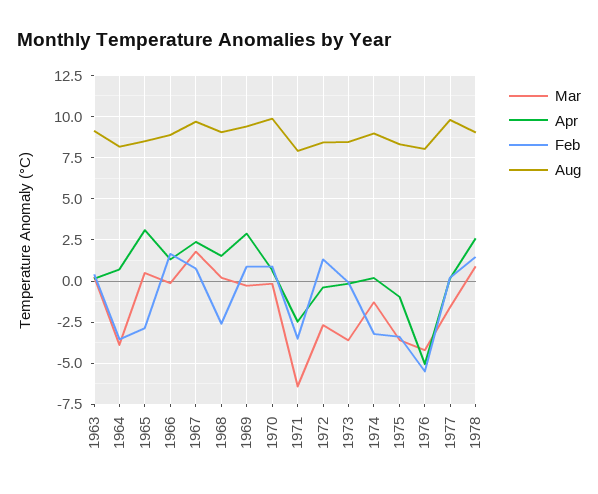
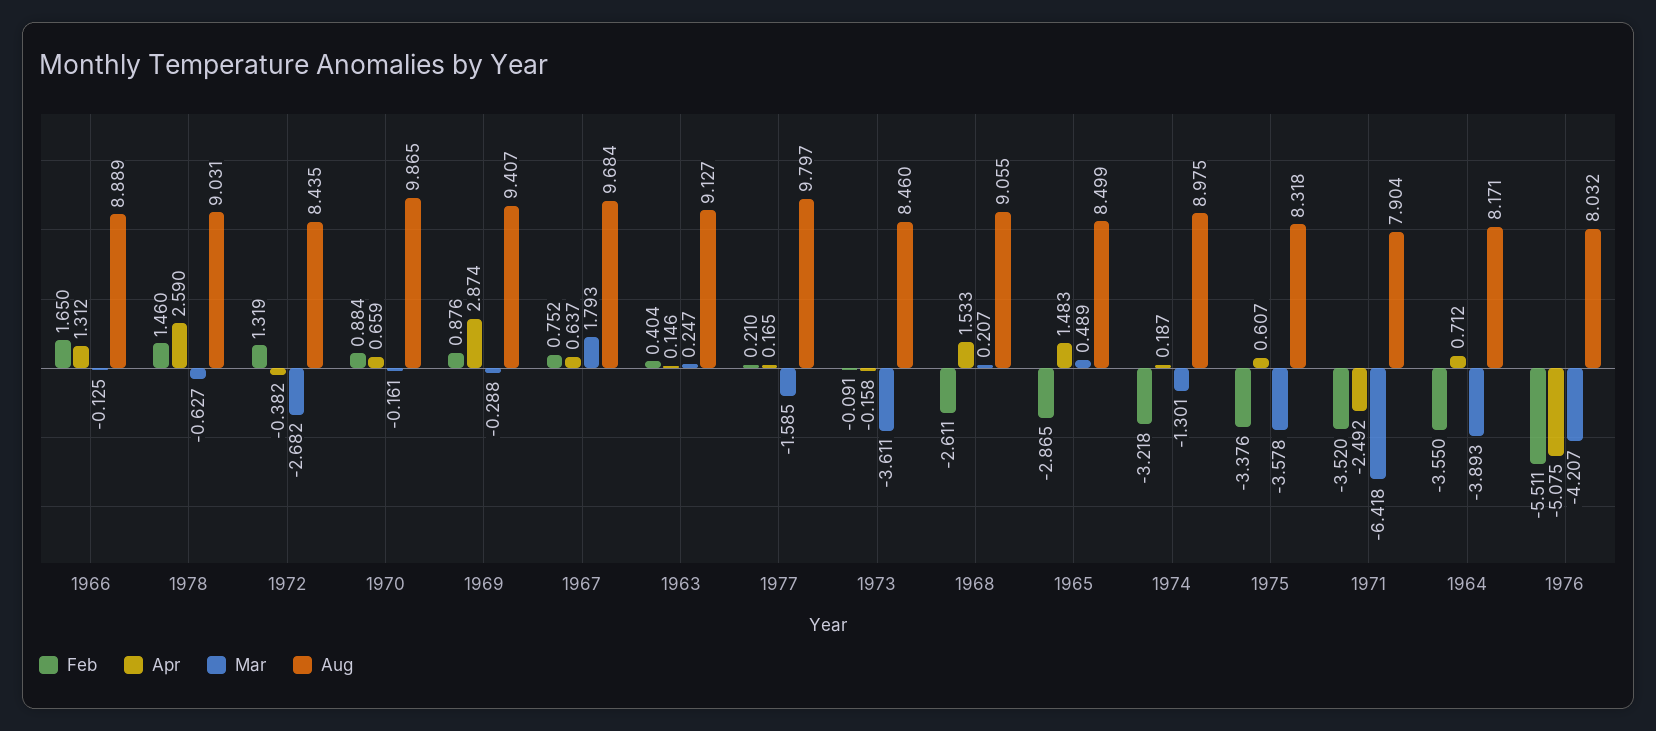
Apr, 1965: 3 -> 1.483
Apr, 1967: 2.5 -> 0.637
Apr, 1975: -1 -> 0.607
Mar, 1978: 1 -> -0.627

